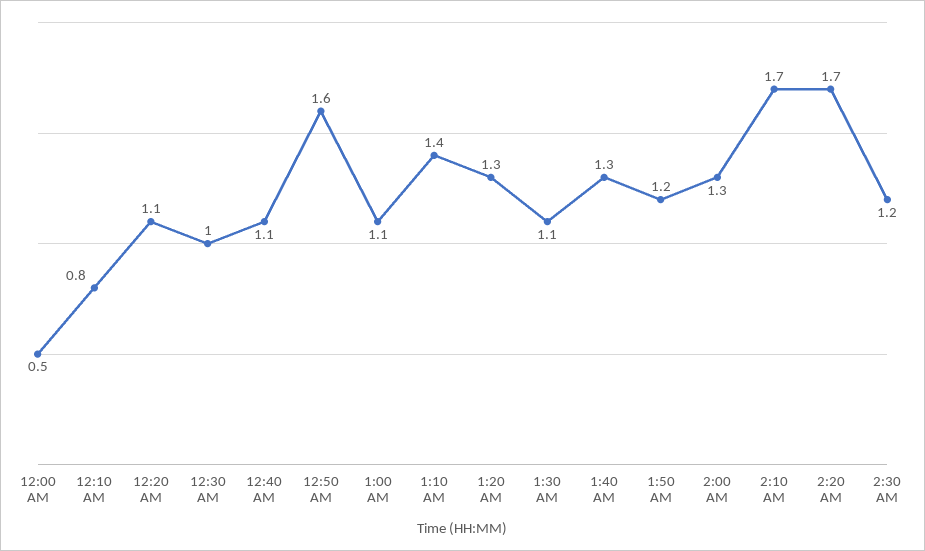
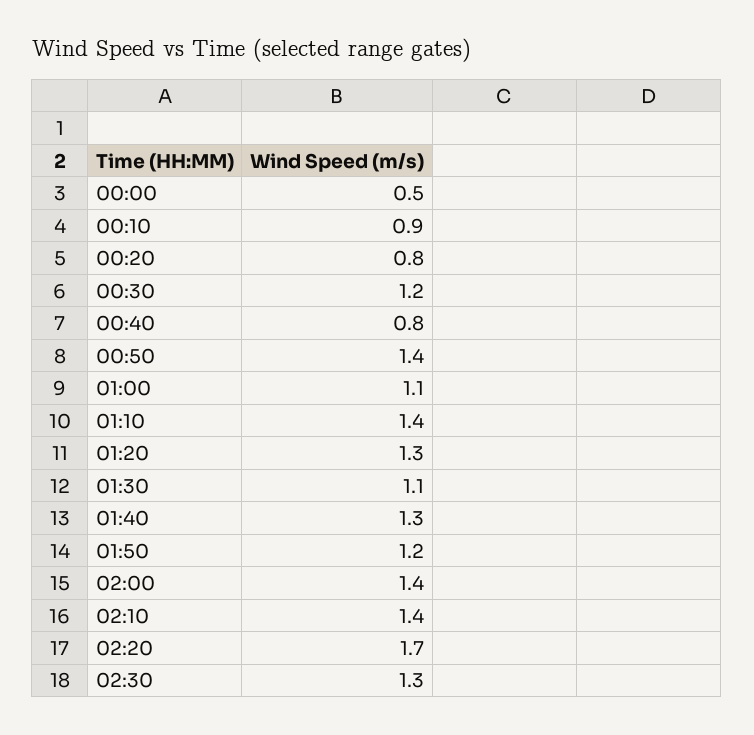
12:10 AM: 0.8 -> 0.9
12:20 AM: 1.1 -> 0.8
12:30 AM: 1 -> 1.2
12:40 AM: 1.1 -> 0.8
12:50 AM: 1.6 -> 1.4
2:00 AM: 1.3 -> 1.4
2:10 AM: 1.7 -> 1.4
2:30 AM: 1.2 -> 1.3

